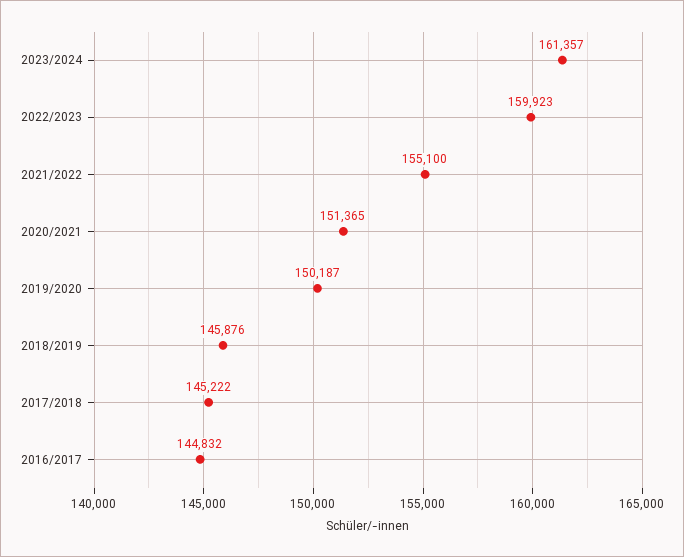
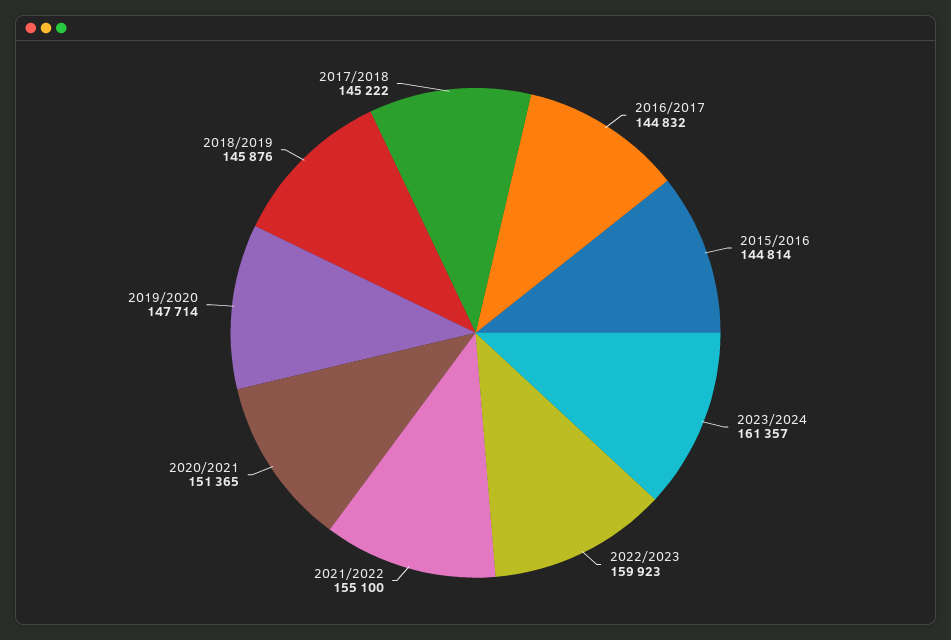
2019/2020: 150187 -> 147714
2015/2016: none -> 144814

